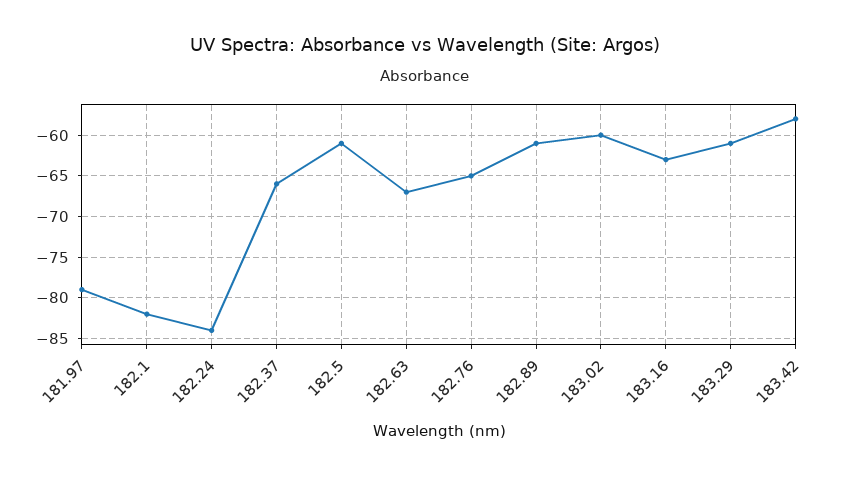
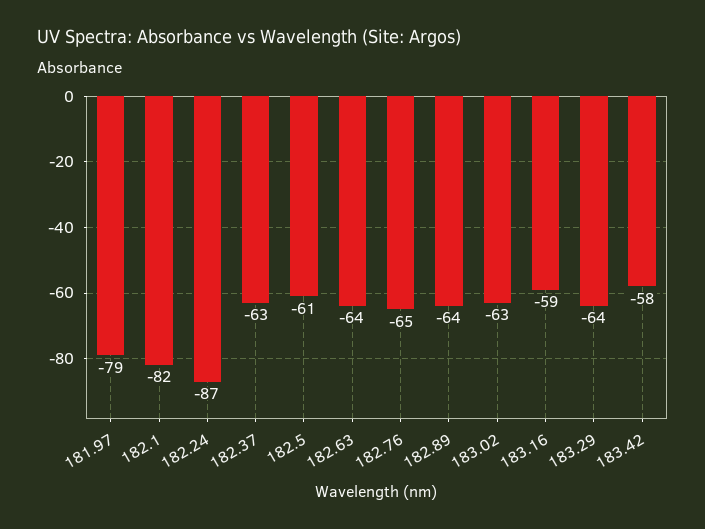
182.24: -84 -> -87
182.37: -66 -> -63
182.63: -67 -> -64
182.89: -61 -> -64
183.02: -60 -> -63
183.16: -63 -> -59
183.29: -61 -> -64

